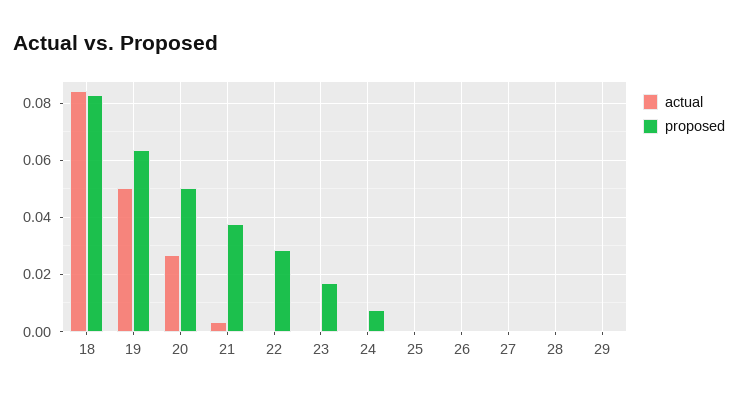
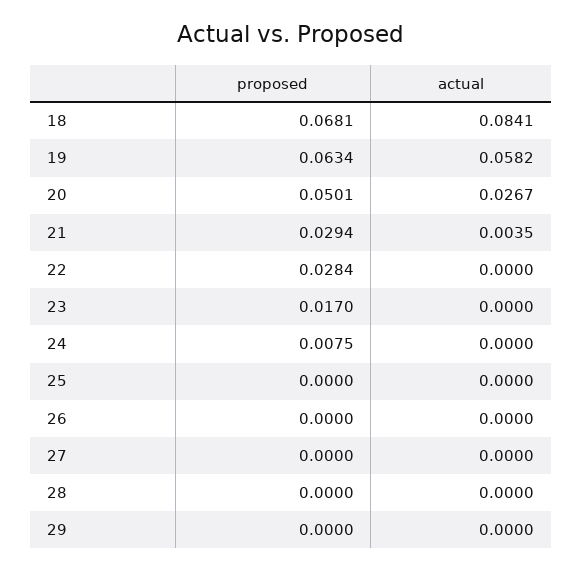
proposed, 18: 0.0825 -> 0.0681
actual, 19: 0.05 -> 0.0582
proposed, 21: 0.0375 -> 0.0294

